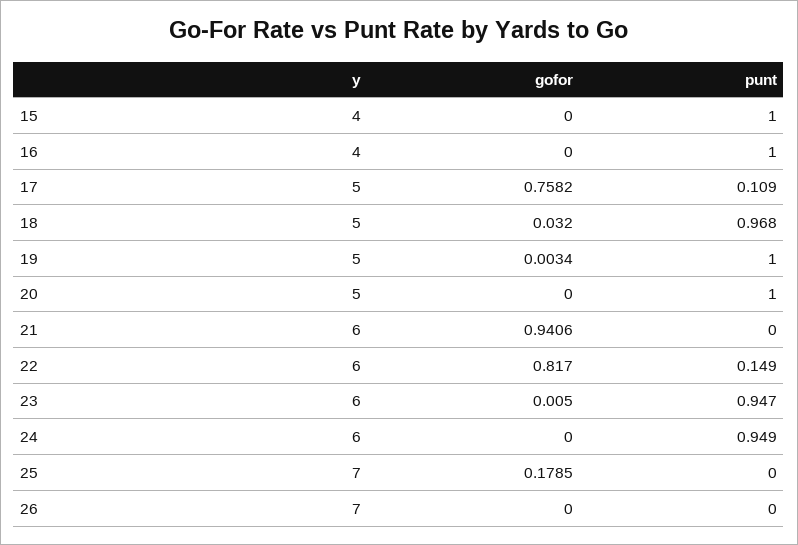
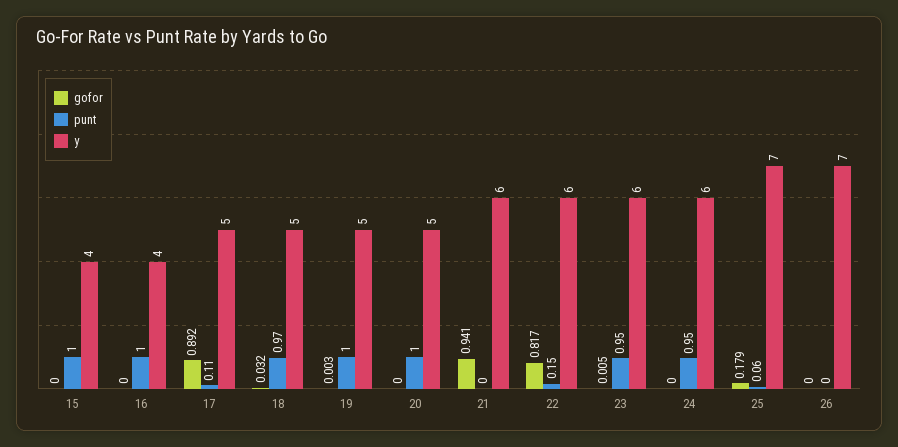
gofor, 17: 0.7582 -> 0.892
punt, 25: 0 -> 0.06

